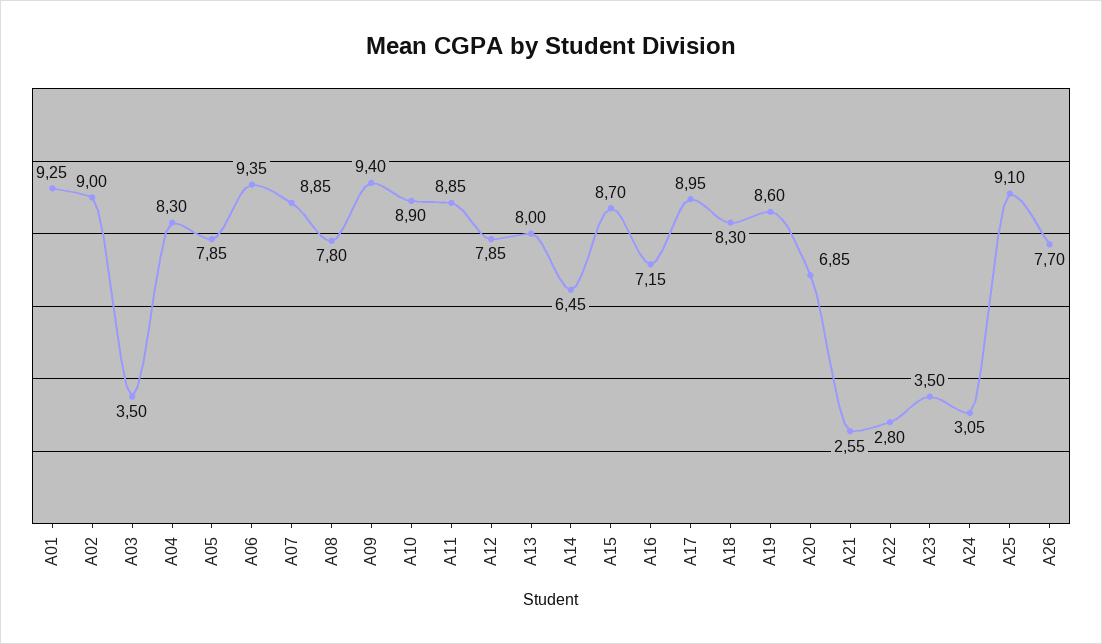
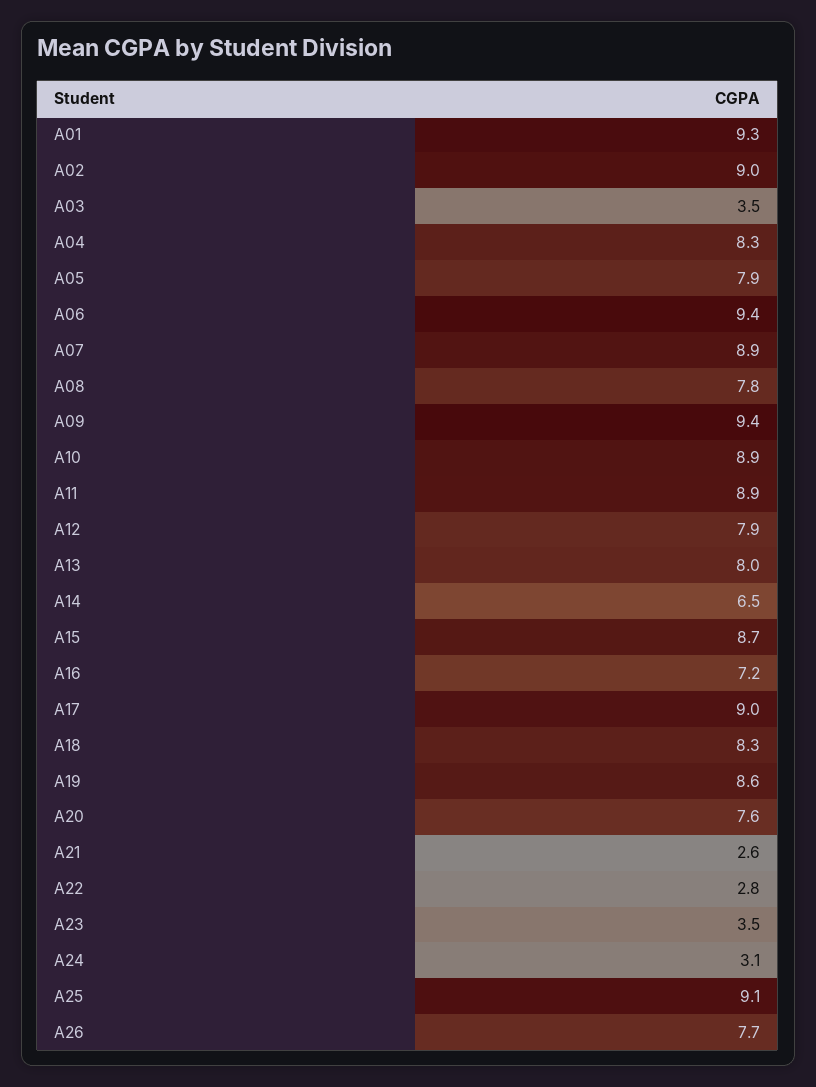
A20: 6.85 -> 7.6

